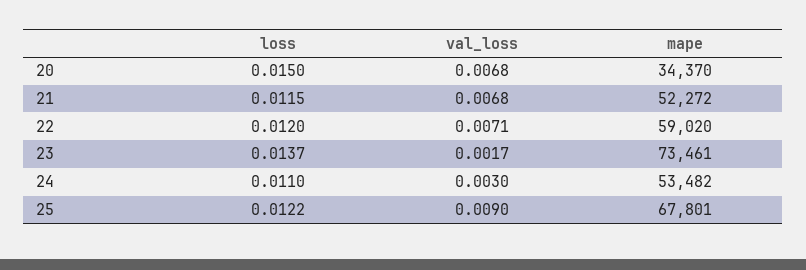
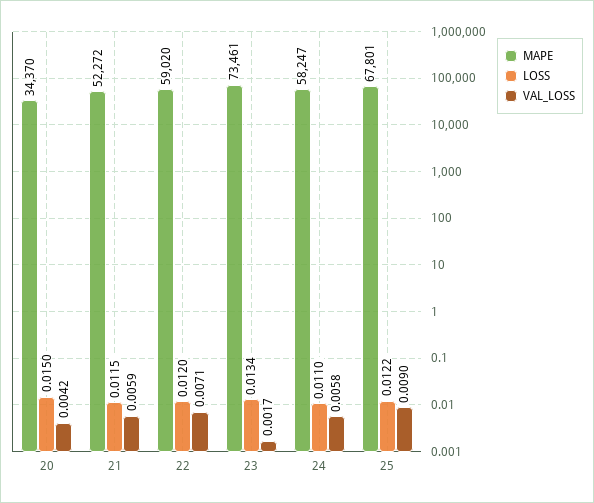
val_loss, 20: 0.0068 -> 0.0042
val_loss, 21: 0.0068 -> 0.0059
loss, 23: 0.0137 -> 0.0134
val_loss, 24: 0.003 -> 0.0058
mape, 24: 53482 -> 58247

